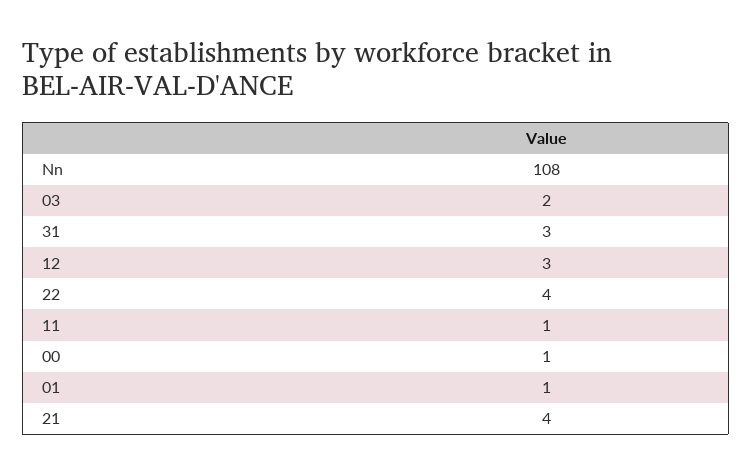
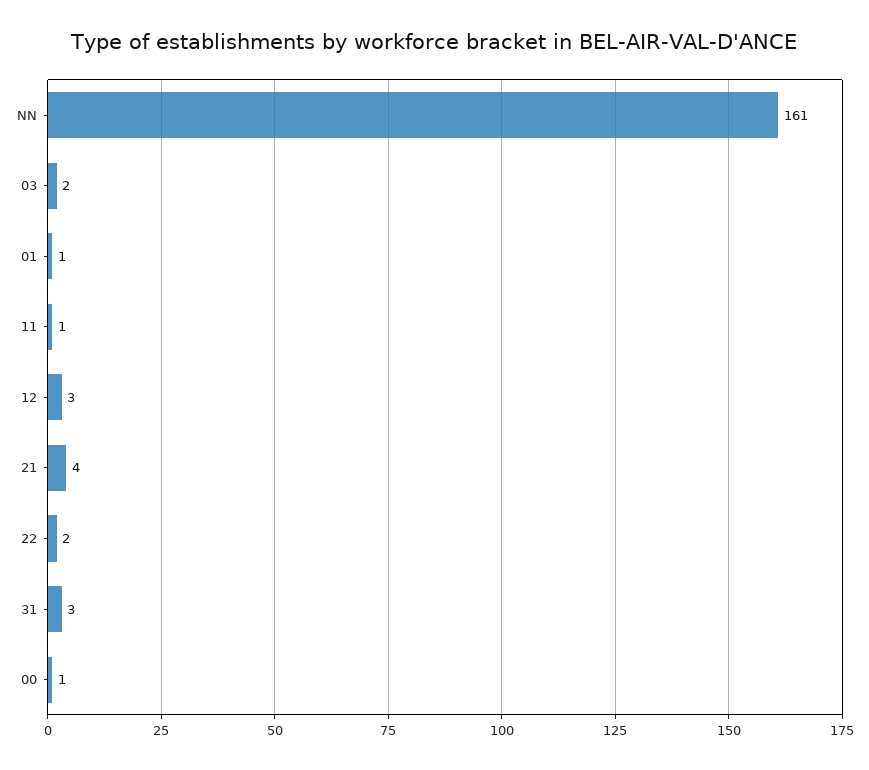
Nn: 108 -> 161
22: 4 -> 2

